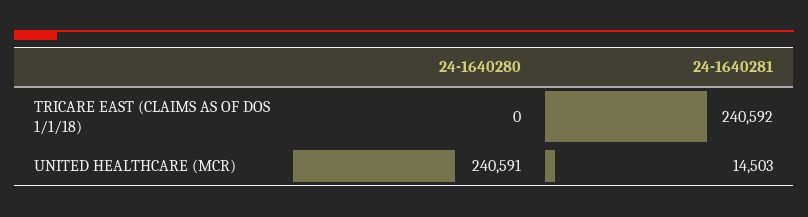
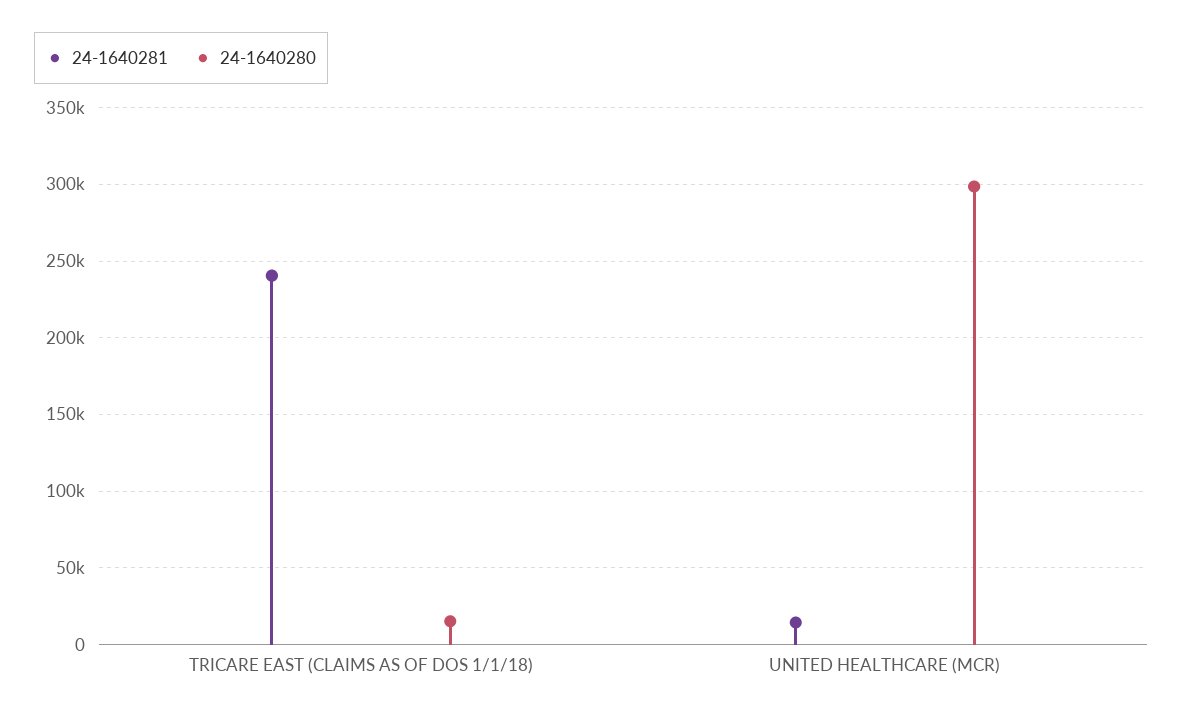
24-1640280, TRICARE EAST (CLAIMS AS OF DOS 1/1/18): 0 -> 15000
24-1640280, UNITED HEALTHCARE (MCR): 240591 -> 300000

